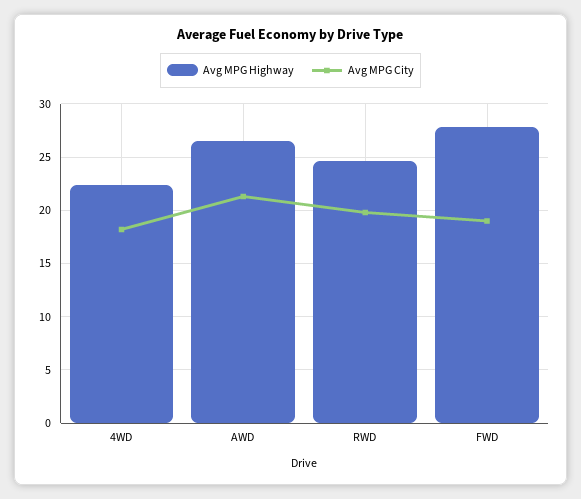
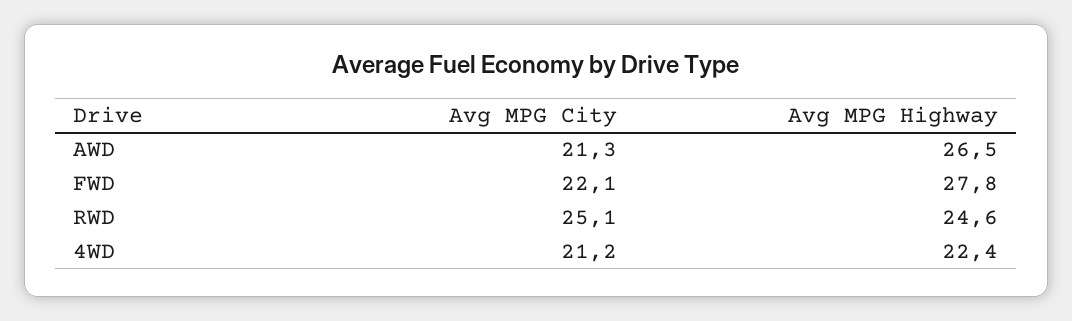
Avg MPG City, 4WD: 18 -> 21.2
Avg MPG City, RWD: 20 -> 25.1
Avg MPG City, FWD: 19 -> 22.1

